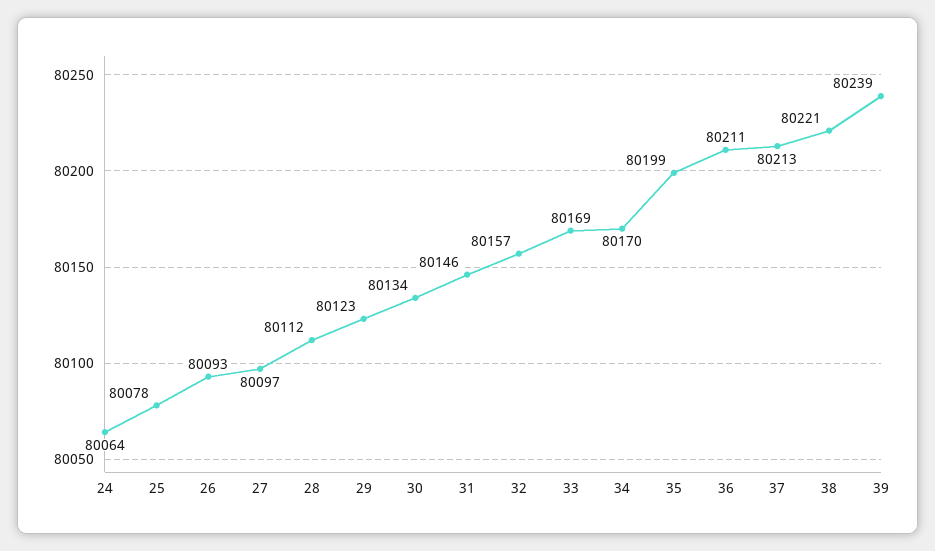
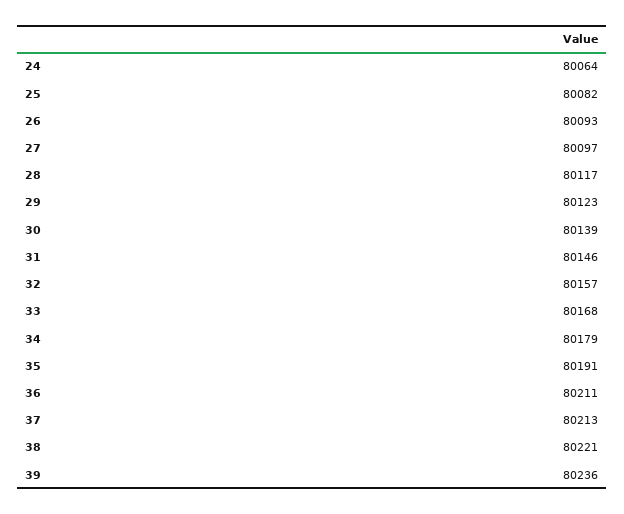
25: 80078 -> 80082
28: 80112 -> 80117
30: 80134 -> 80139
33: 80169 -> 80168
34: 80170 -> 80179
35: 80199 -> 80191
39: 80239 -> 80236

